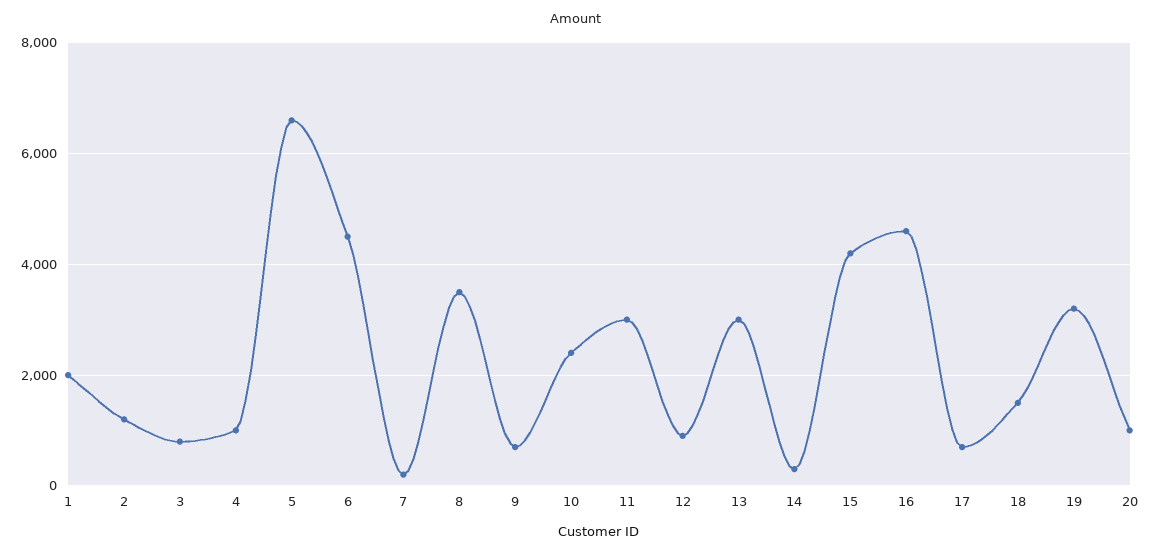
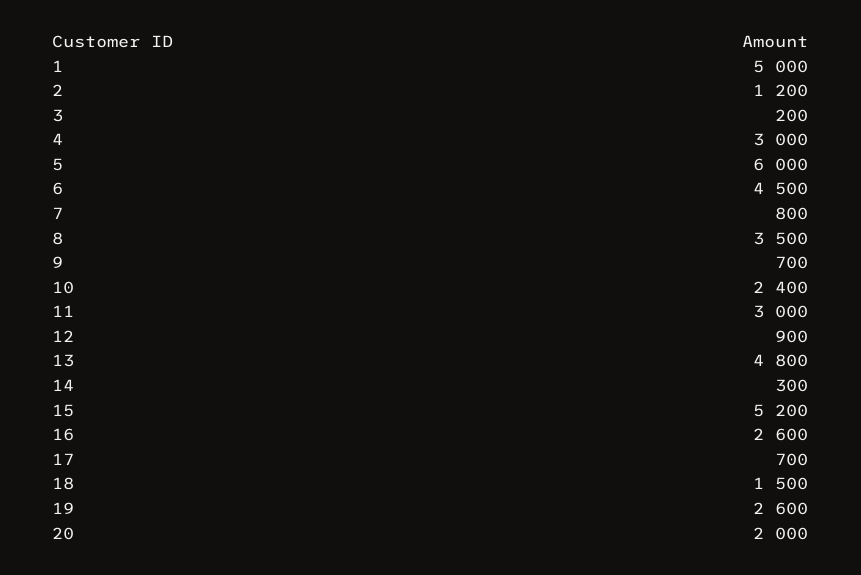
1: 2000 -> 5000
3: 800 -> 200
4: 1000 -> 3000
5: 6600 -> 6000
7: 200 -> 800
13: 3000 -> 4800
15: 4200 -> 5200
16: 4600 -> 2600
19: 3200 -> 2600
20: 1000 -> 2000

